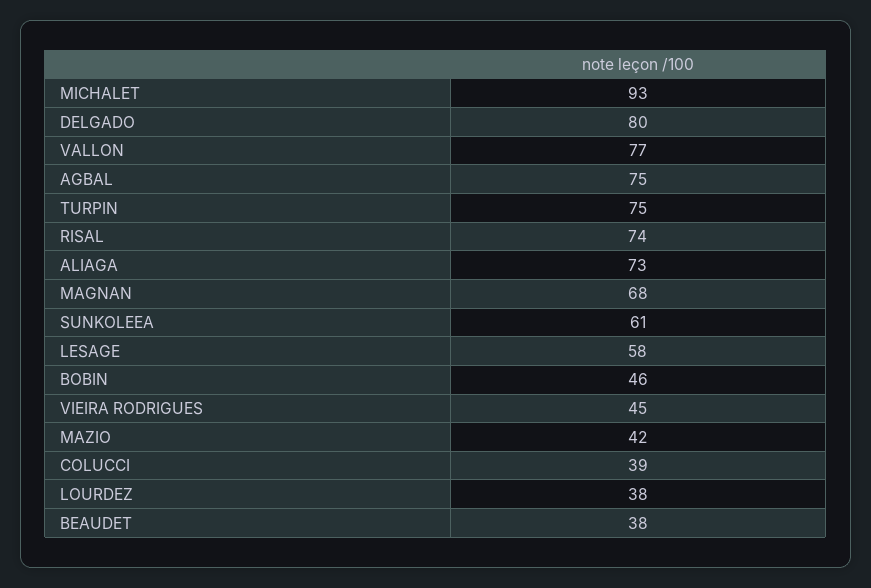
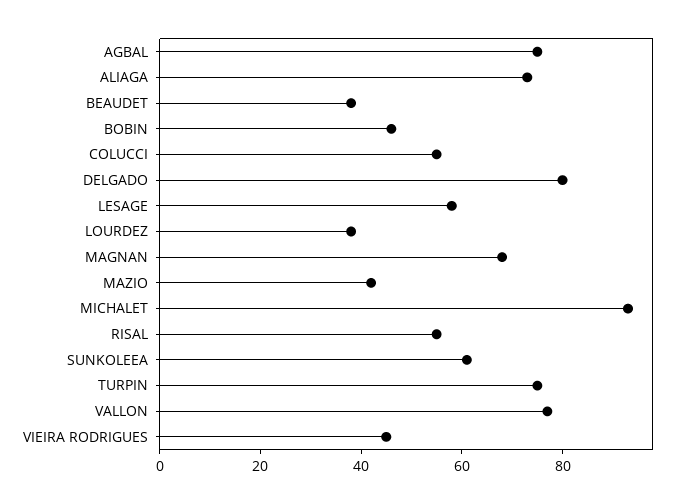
RISAL: 74 -> 55
COLUCCI: 39 -> 55

